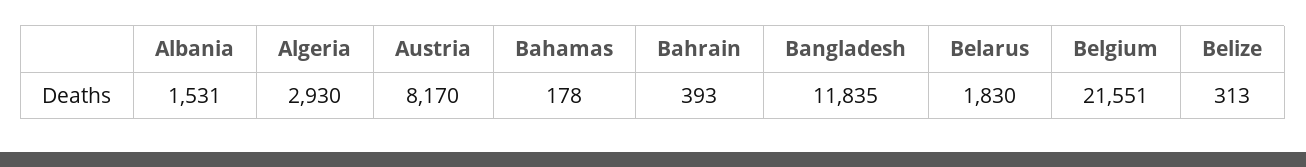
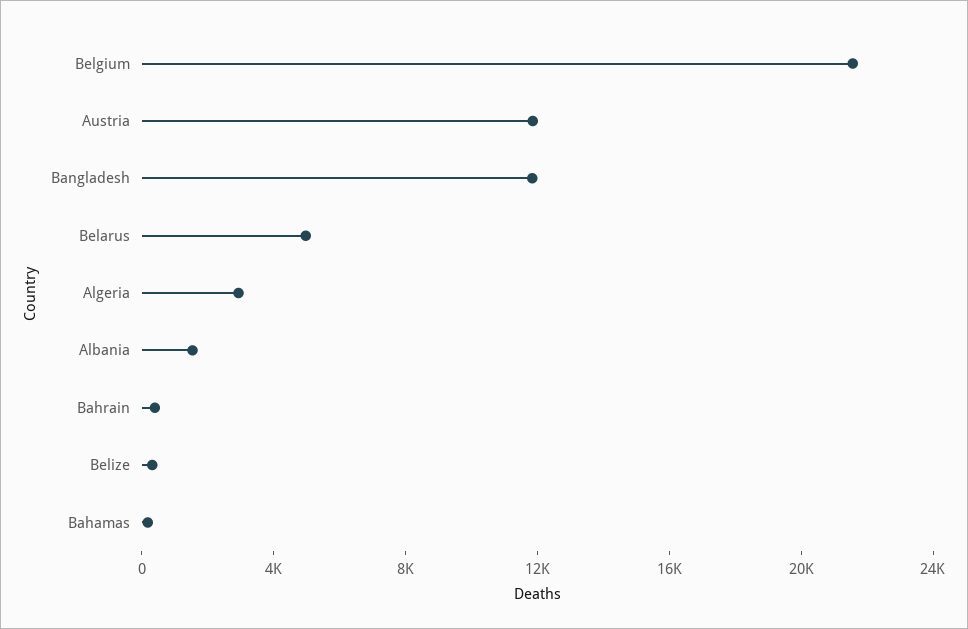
Austria: 8170 -> 12000
Belarus: 1830 -> 5000

